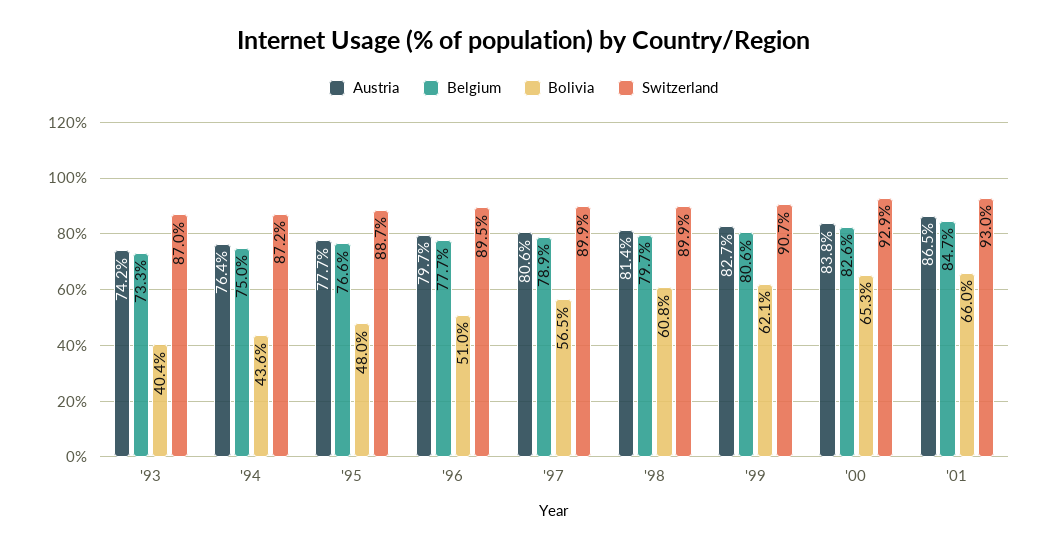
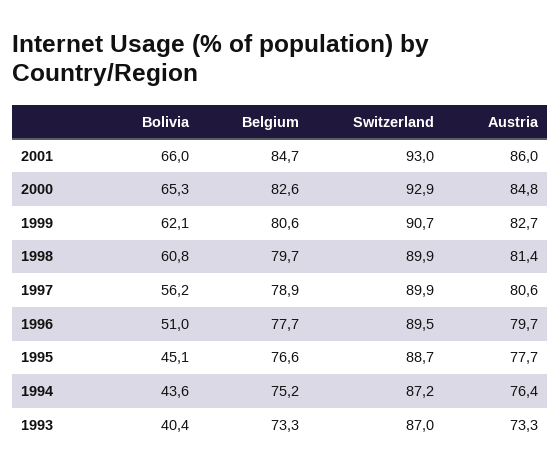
Austria, '93: 74.2 -> 73.3
Belgium, '94: 75 -> 75.2
Bolivia, '95: 48 -> 45.1
Bolivia, '97: 56.5 -> 56.2
Austria, '00: 83.8 -> 84.8
Austria, '01: 86.5 -> 86

